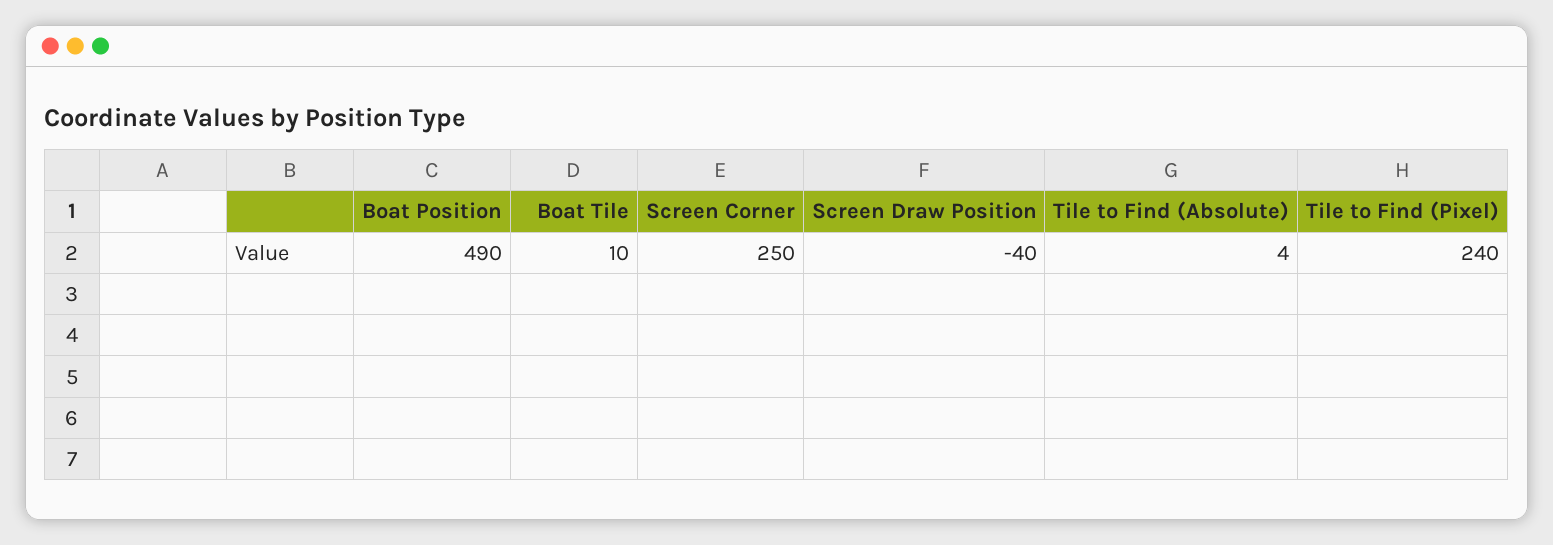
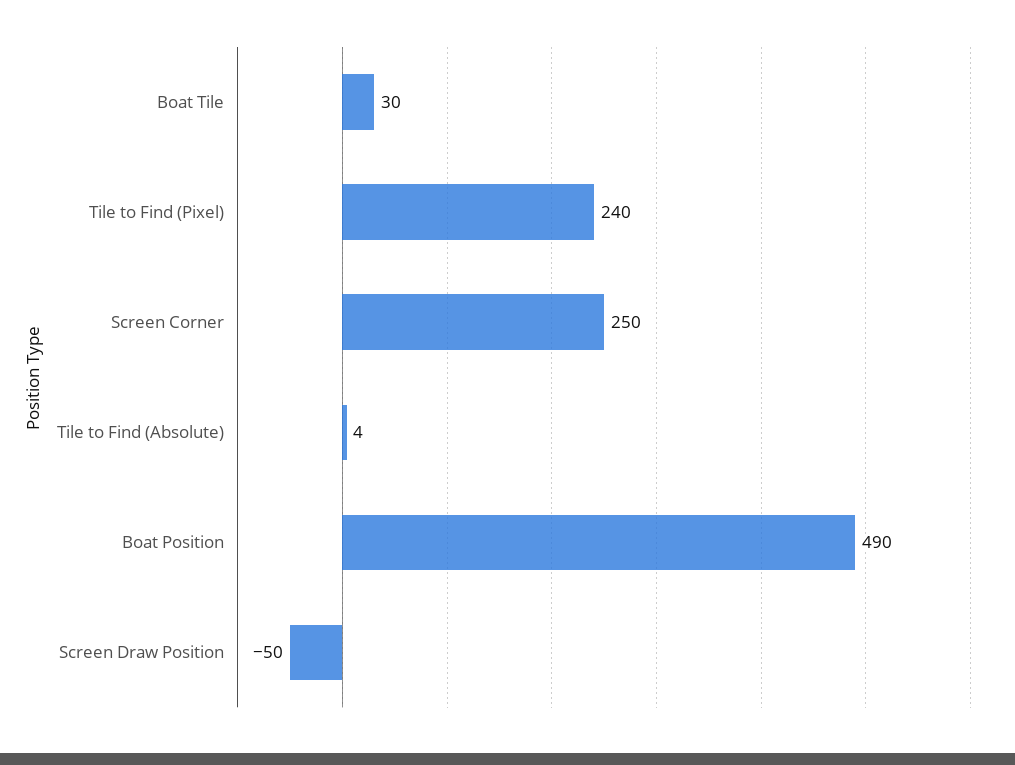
Boat Tile: 10 -> 30
Screen Draw Position: -40 -> -50

